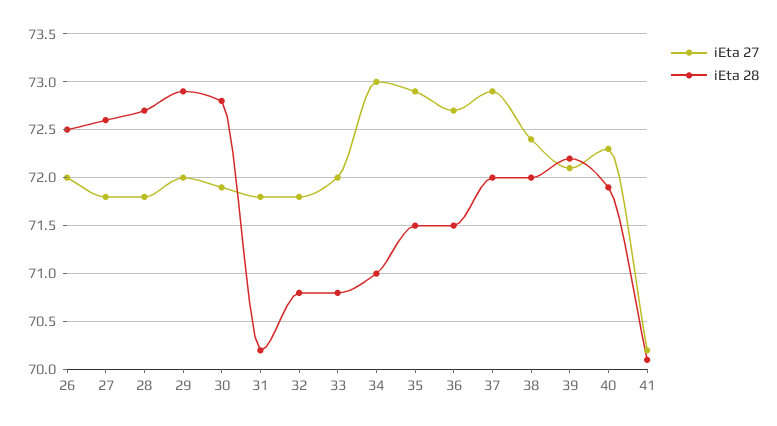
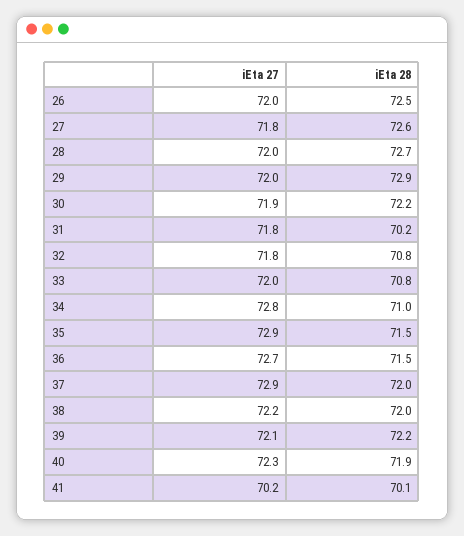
iEta 27, 28: 71.8 -> 72
iEta 28, 30: 72.8 -> 72.2
iEta 27, 34: 73 -> 72.8
iEta 27, 38: 72.4 -> 72.2

